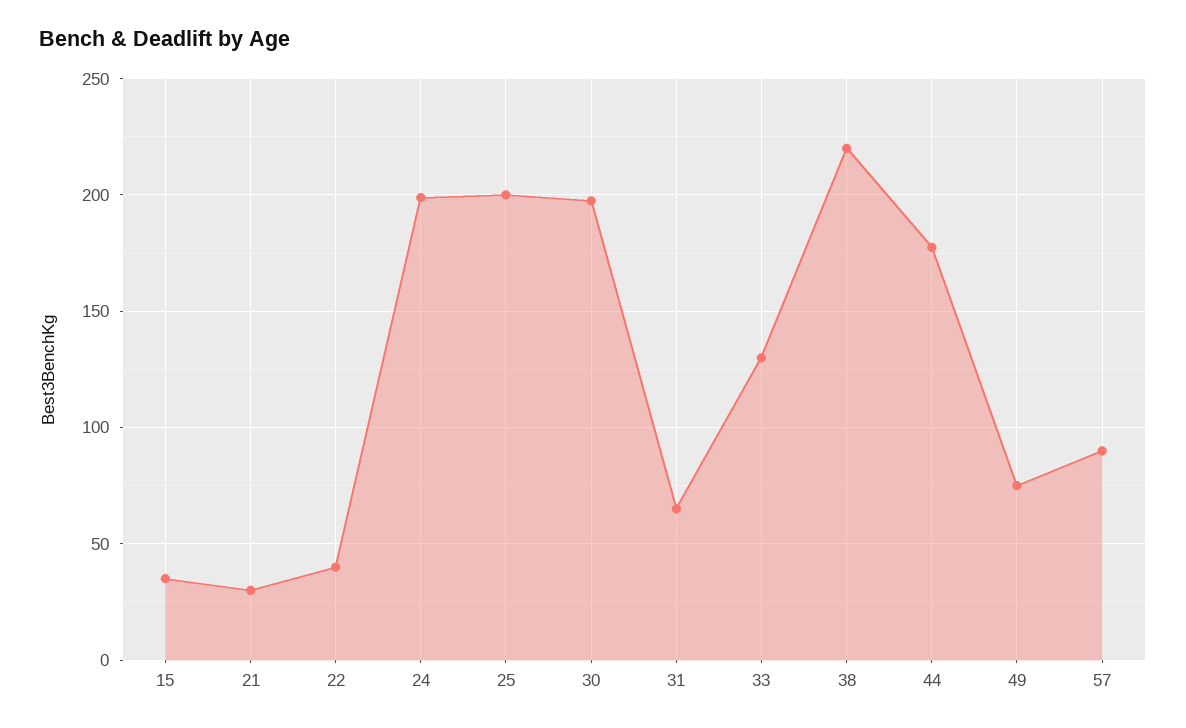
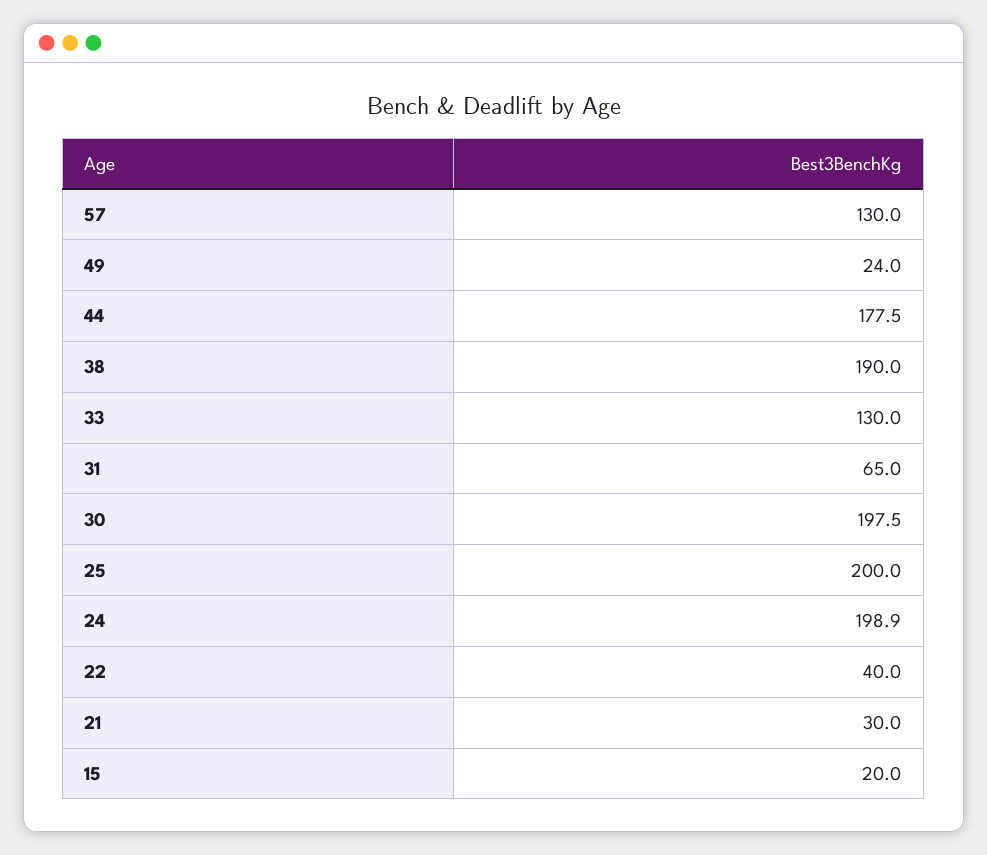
15: 35 -> 20
38: 220 -> 190
49: 75 -> 24
57: 90 -> 130

